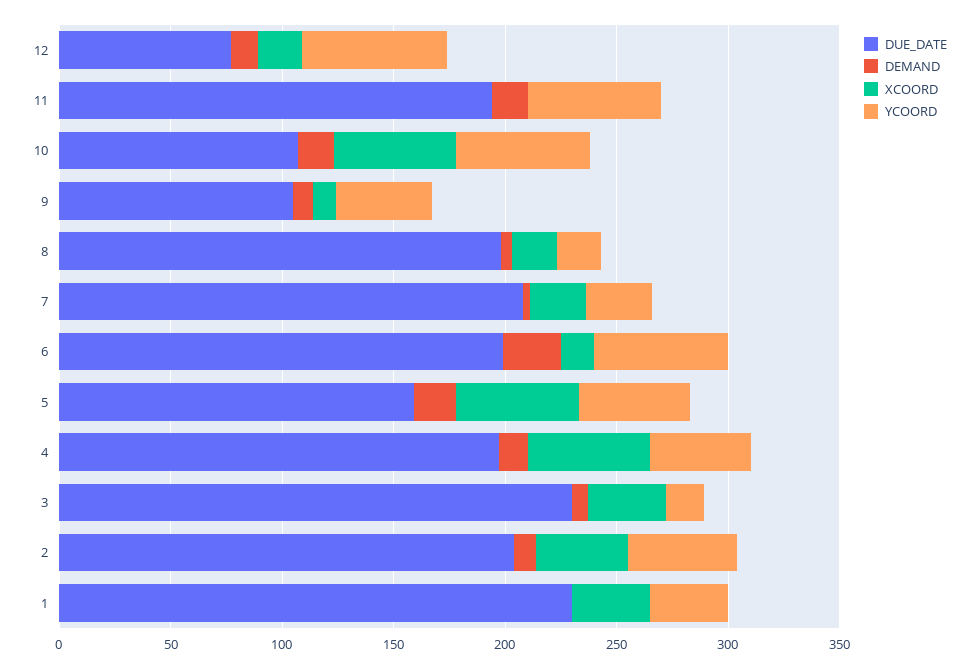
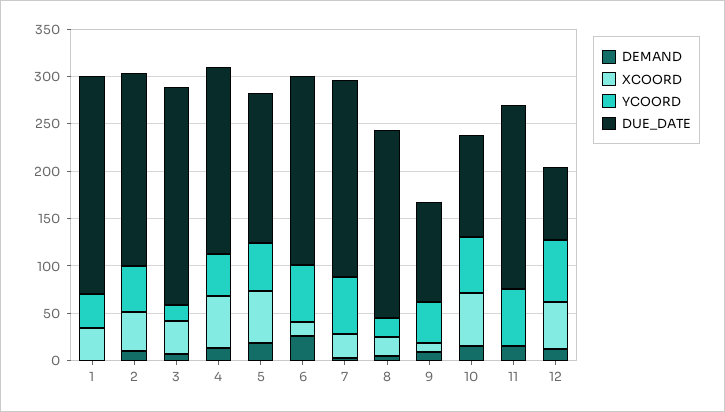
XCOORD, 12: 20 -> 50
YCOORD, 7: 30 -> 60

